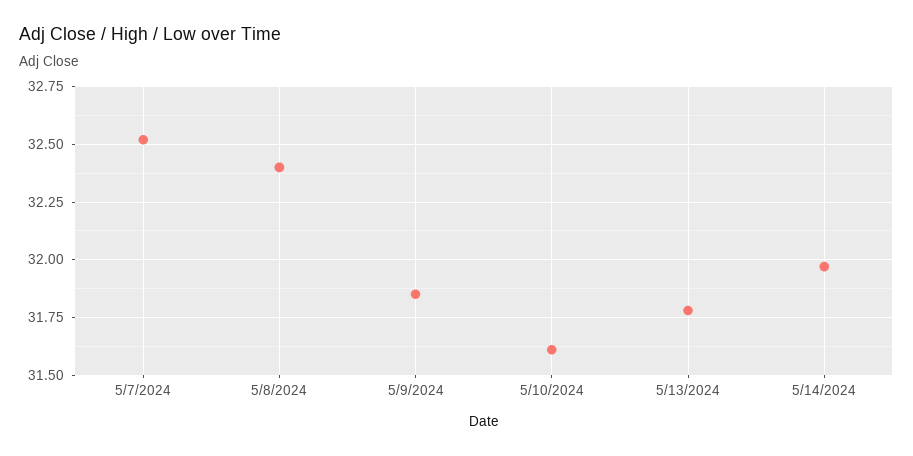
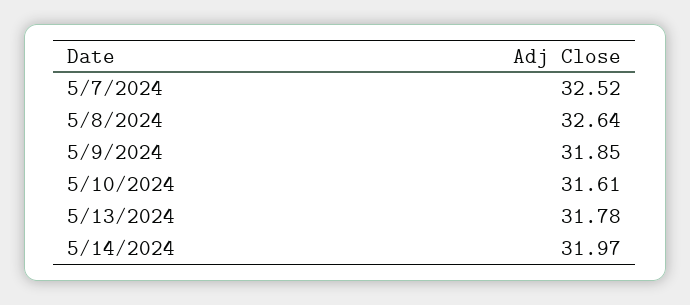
5/8/2024: 32.4 -> 32.64

